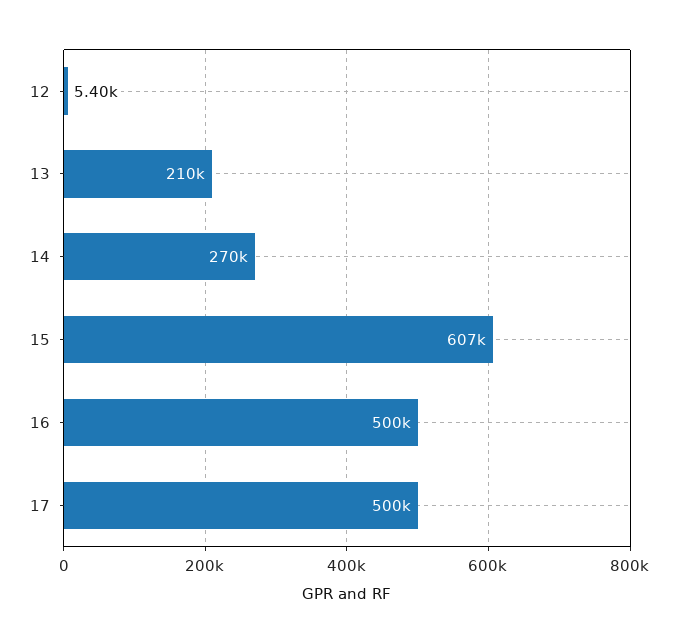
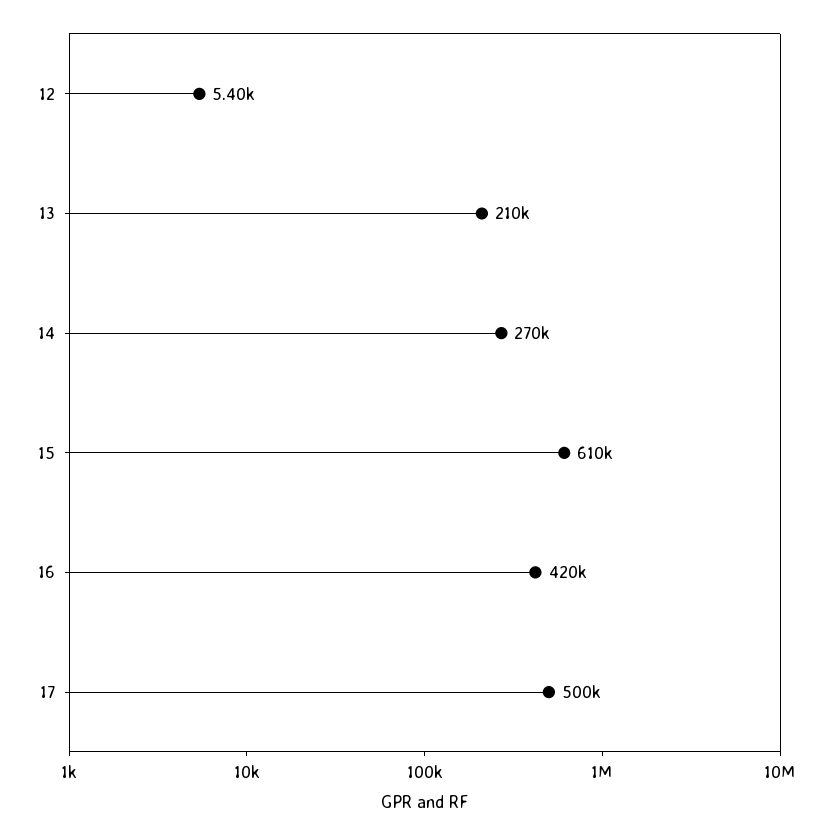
15: 607000 -> 610000
16: 500000 -> 420000

